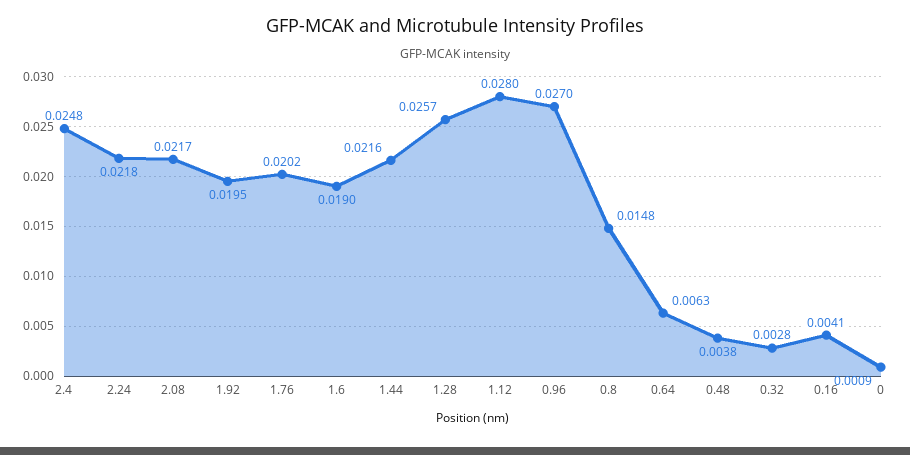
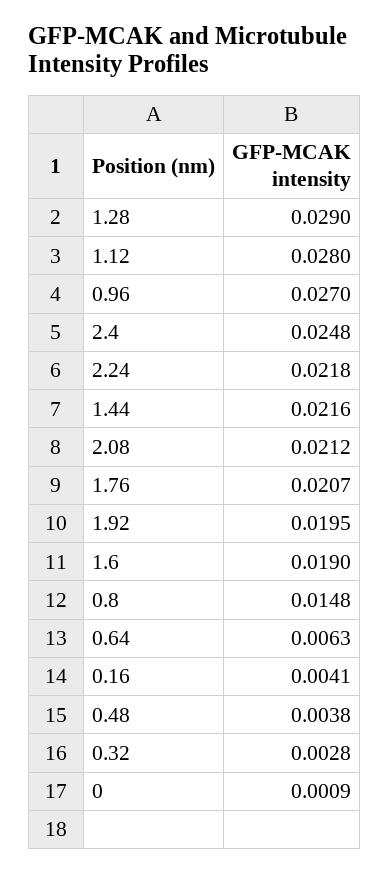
2.08: 0.0217 -> 0.0212
1.76: 0.0202 -> 0.0207
1.28: 0.0257 -> 0.029

